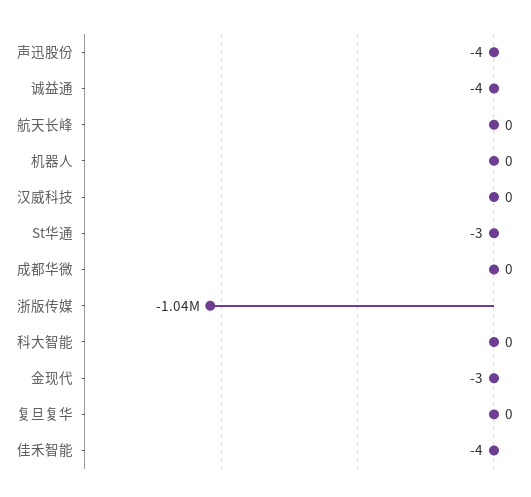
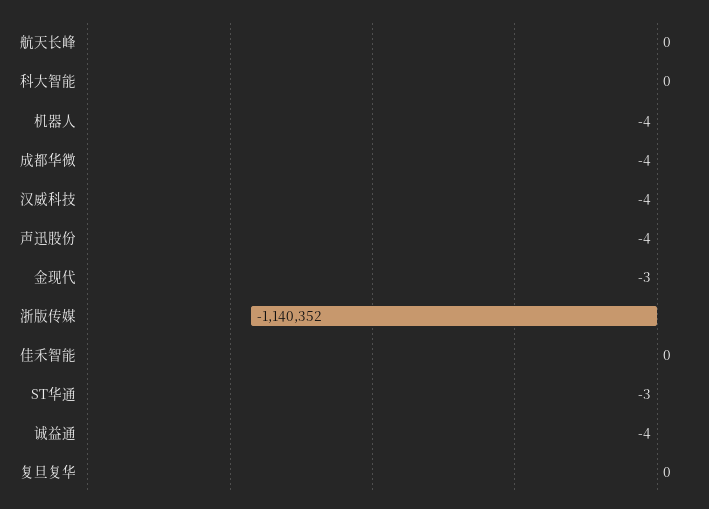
机器人: 0 -> -4
汉威科技: 0 -> -4
成都华微: 0 -> -4
浙版传媒: -1040000 -> -1140352
佳禾智能: -4 -> 0

